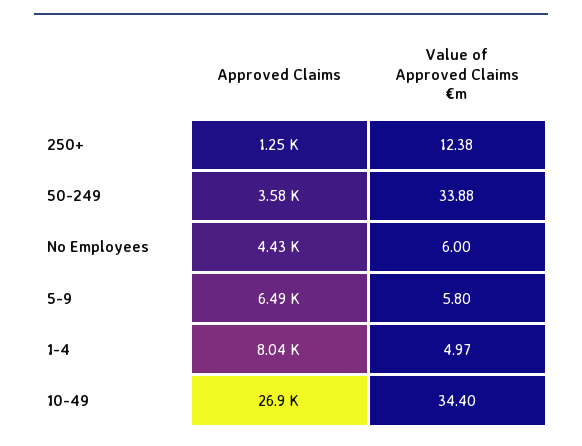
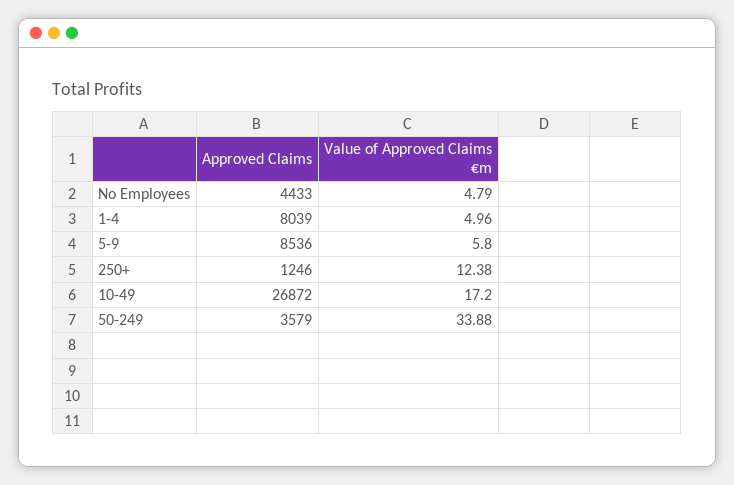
Value of Approved Claims €m, No Employees: 6 -> 4.79
Approved Claims, 5-9: 6490 -> 8536
Value of Approved Claims €m, 1-4: 4.97 -> 4.96
Value of Approved Claims €m, 10-49: 34.4 -> 17.2

